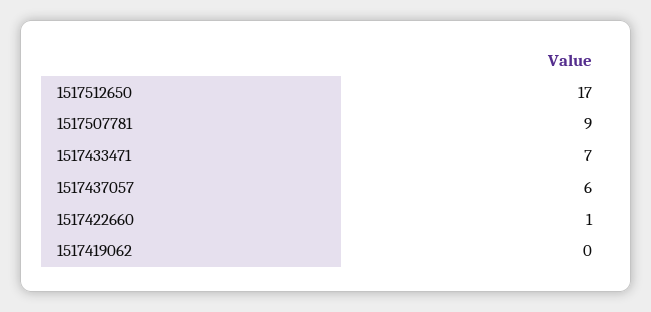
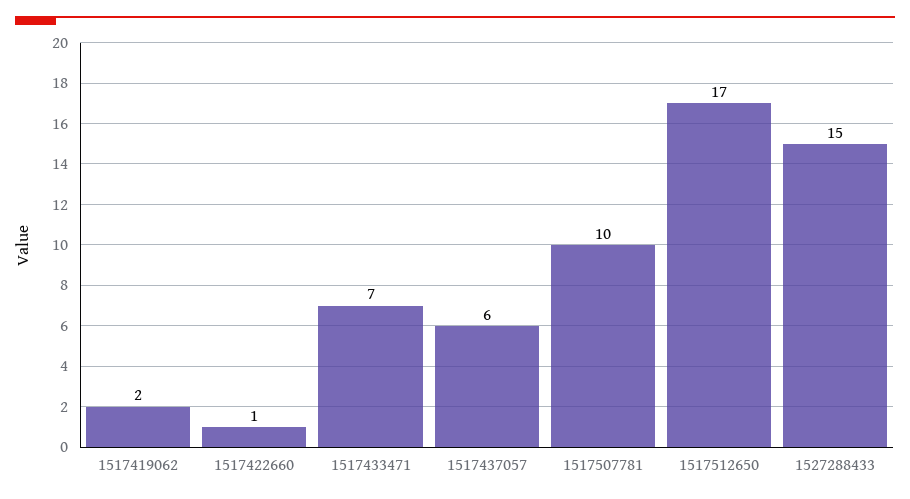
1517507781: 9 -> 10
1517419062: 0 -> 2
1527288433: none -> 15

